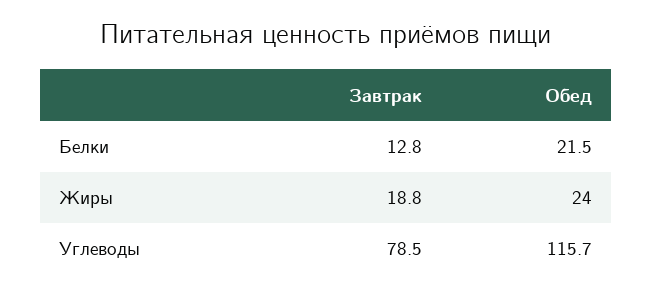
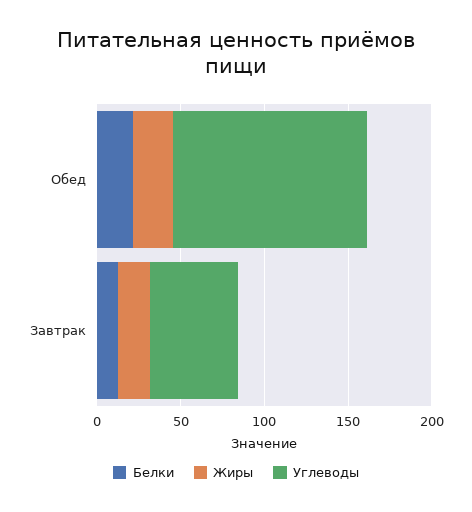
Углеводы, Завтрак: 78.5 -> 50

